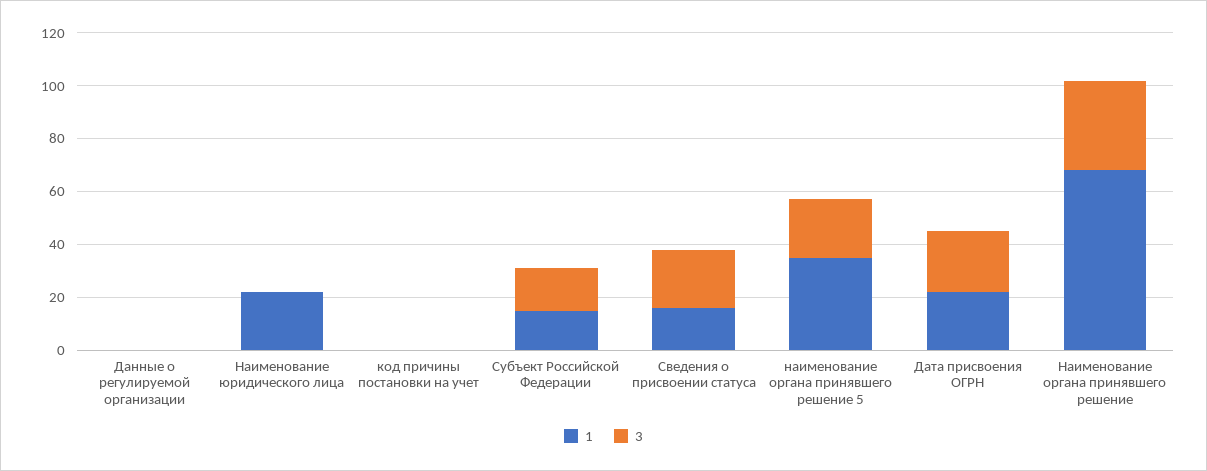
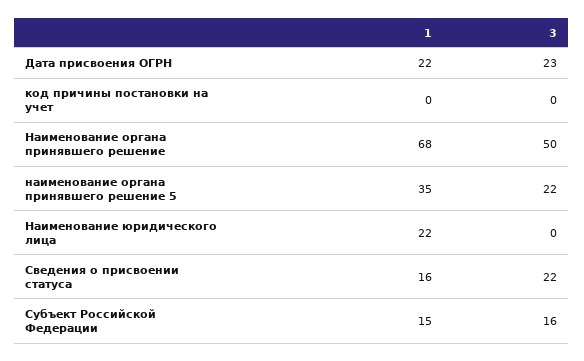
1, Данные о регулируемой организации: 0 -> none
3, Данные о регулируемой организации: 0 -> none
3, Наименование органа принявшего решение: 35 -> 50

